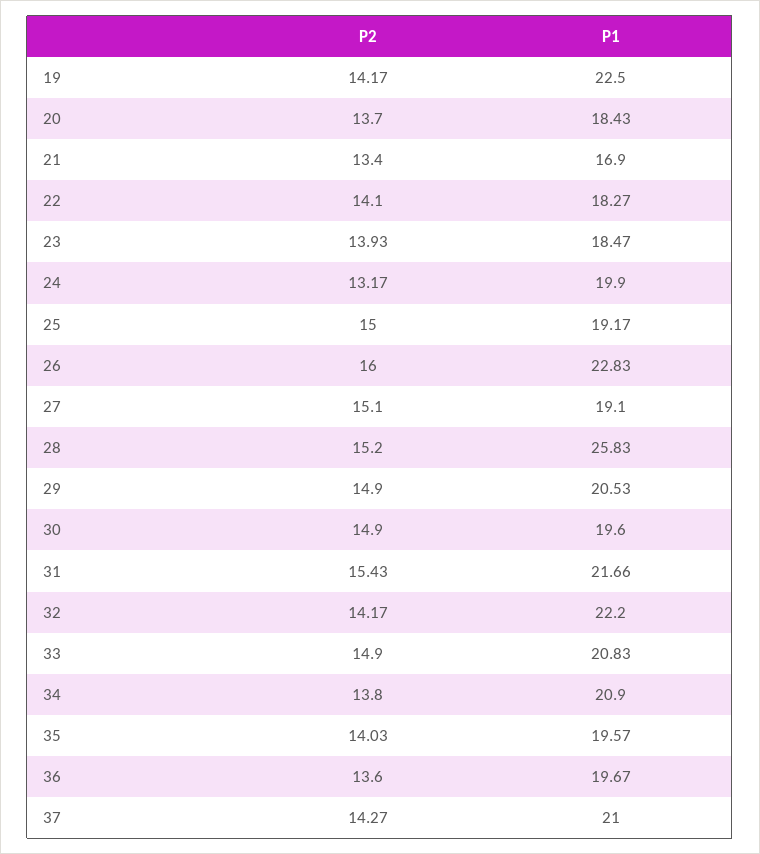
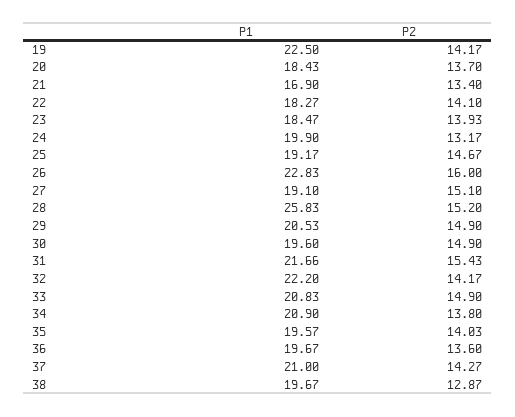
P2, 25: 15 -> 14.67
P1, 38: none -> 19.67
P2, 38: none -> 12.87

